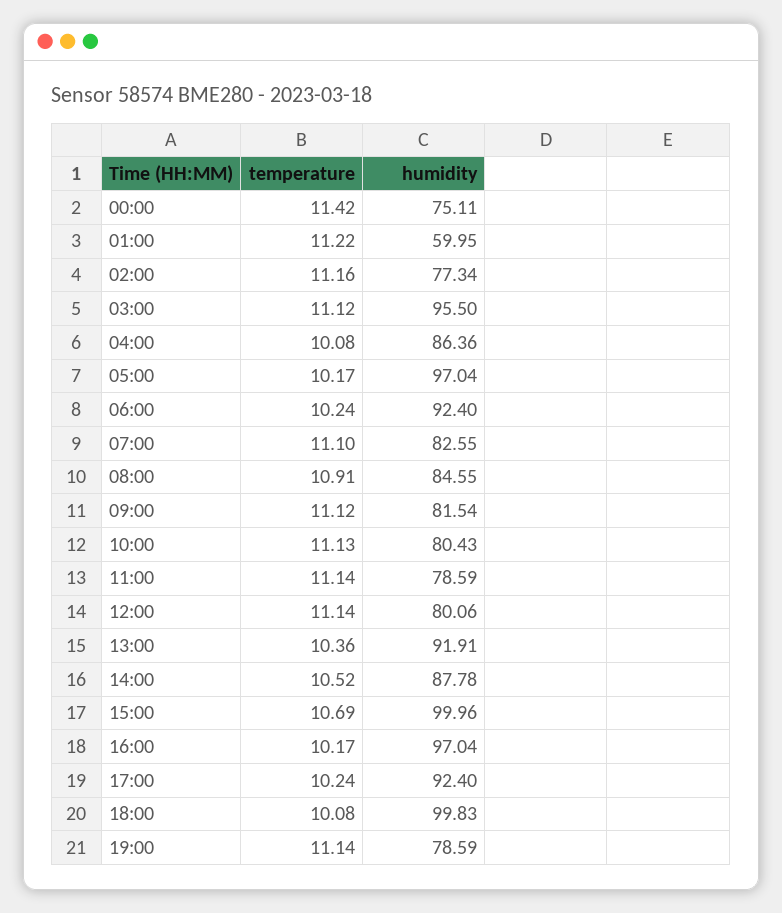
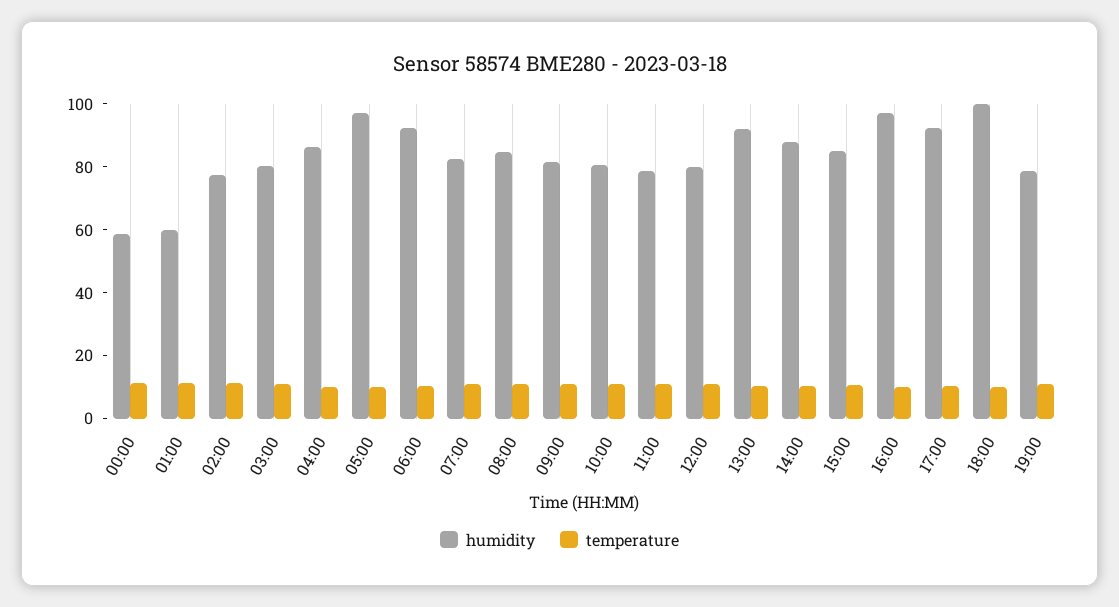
humidity, 00:00: 75.11 -> 60
humidity, 03:00: 95.5 -> 80
humidity, 15:00: 99.96 -> 85

